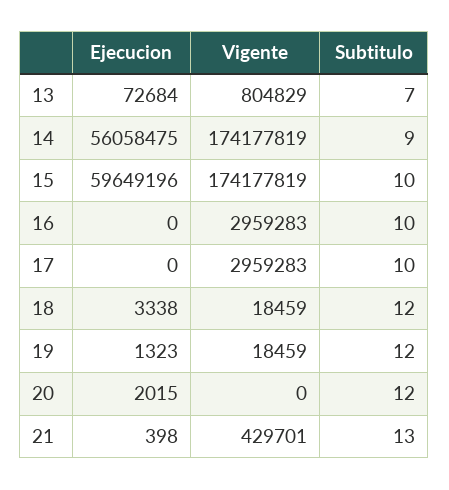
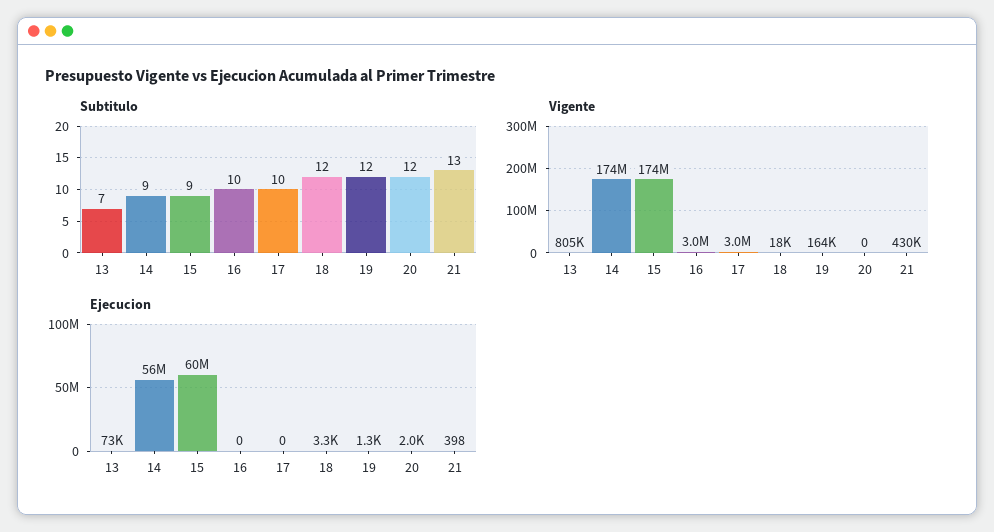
Subtitulo, 15: 10 -> 9
Vigente, 19: 18459 -> 164000

